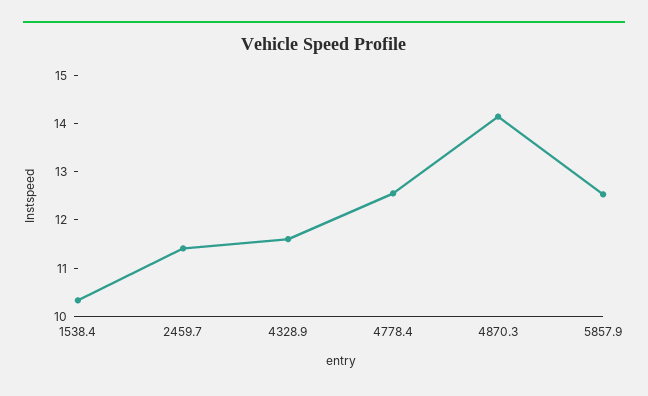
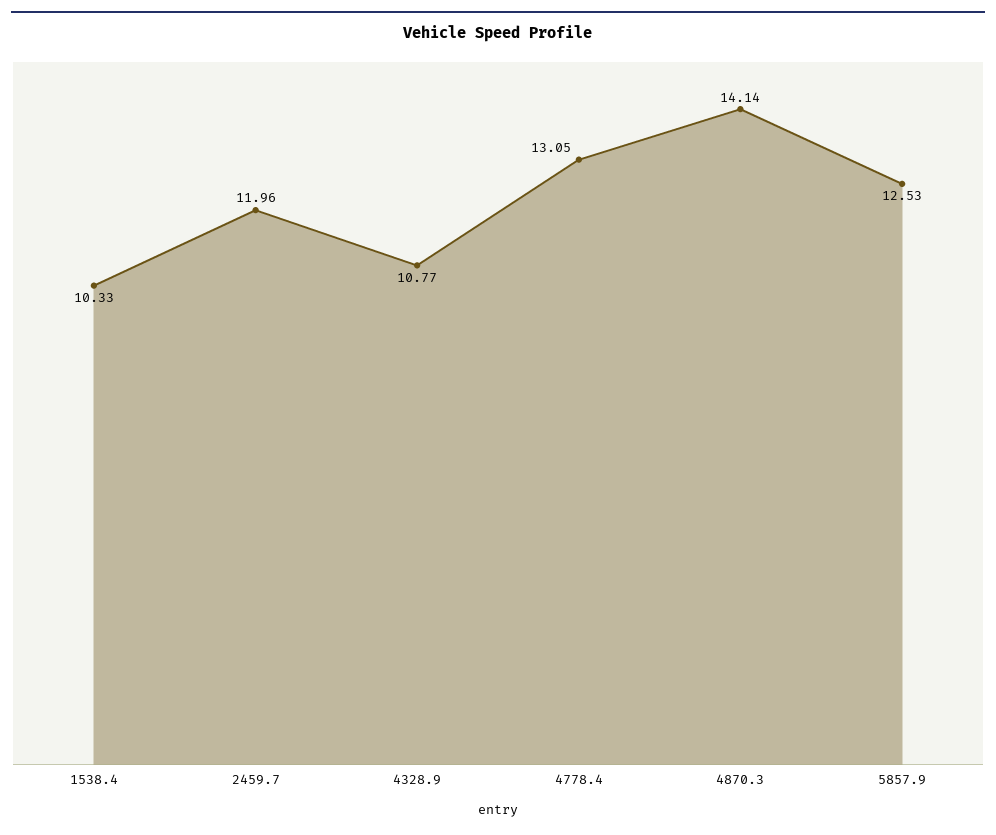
2459.7: 11.4 -> 11.96
4328.9: 11.6 -> 10.77
4778.4: 12.6 -> 13.05

